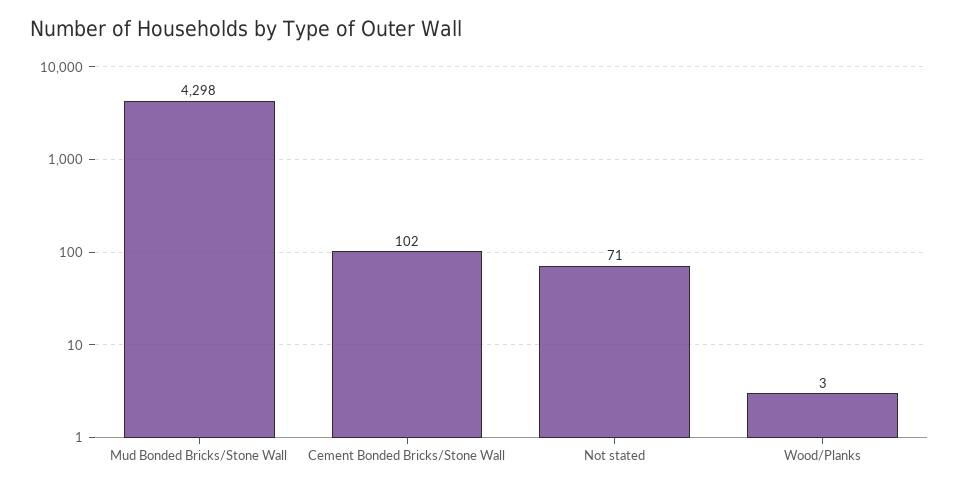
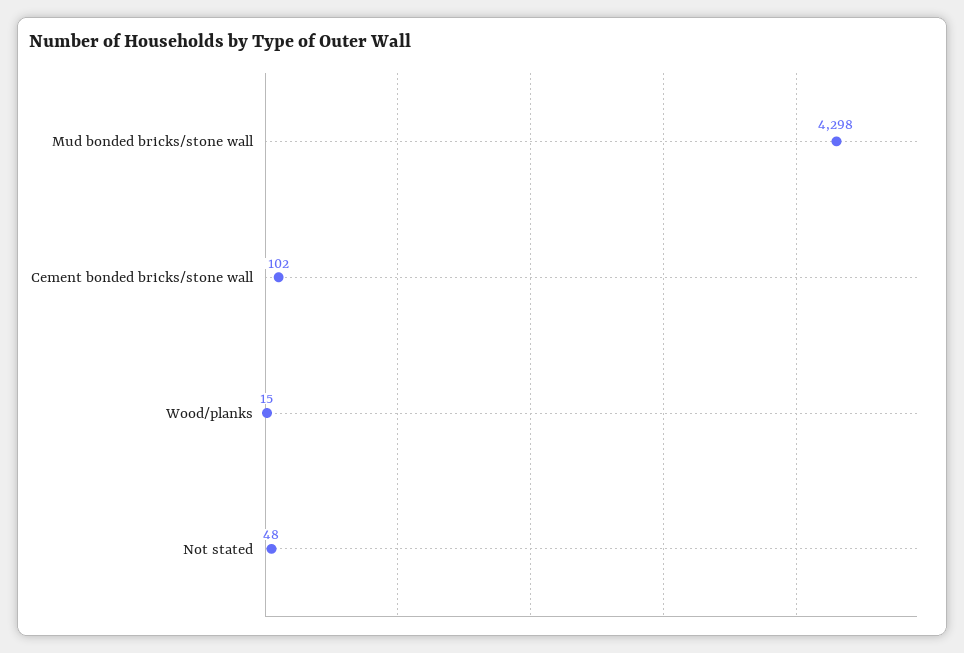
Not stated: 71 -> 48
Wood/Planks: 3 -> 15

